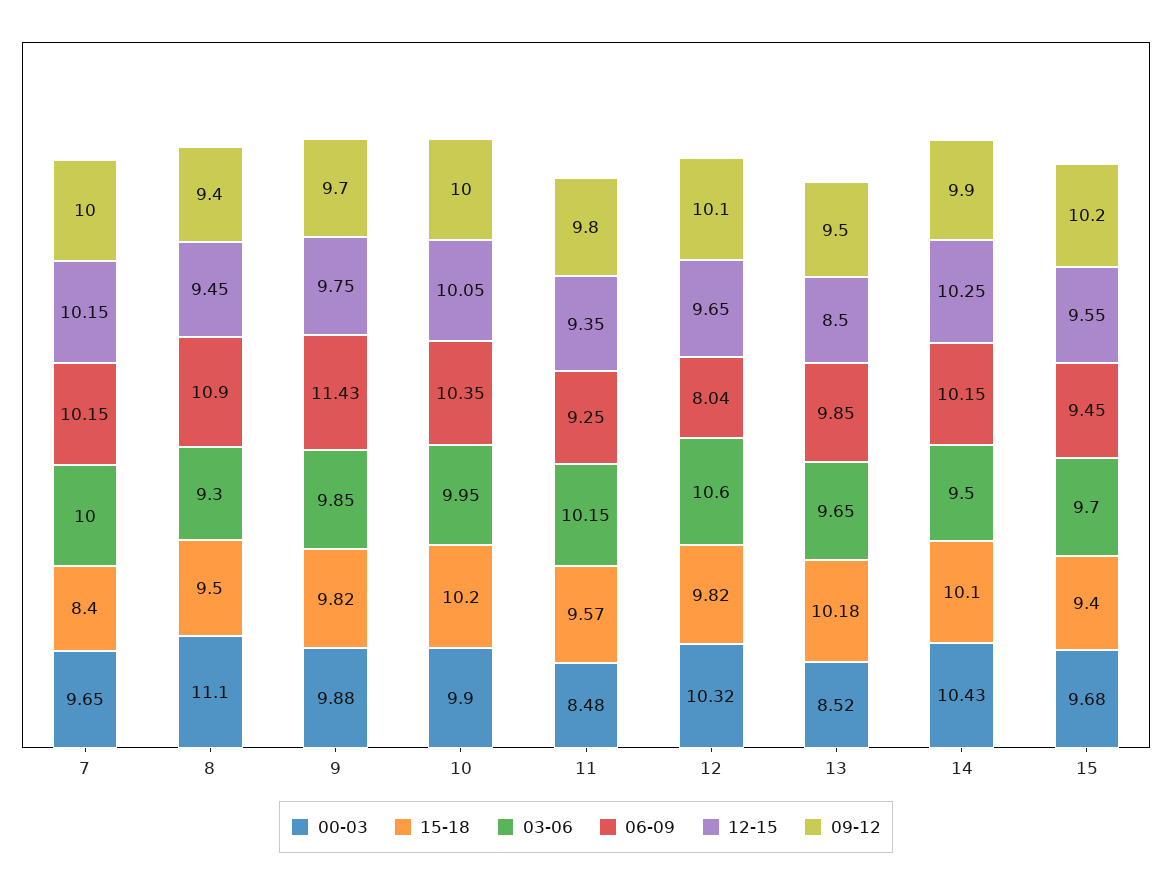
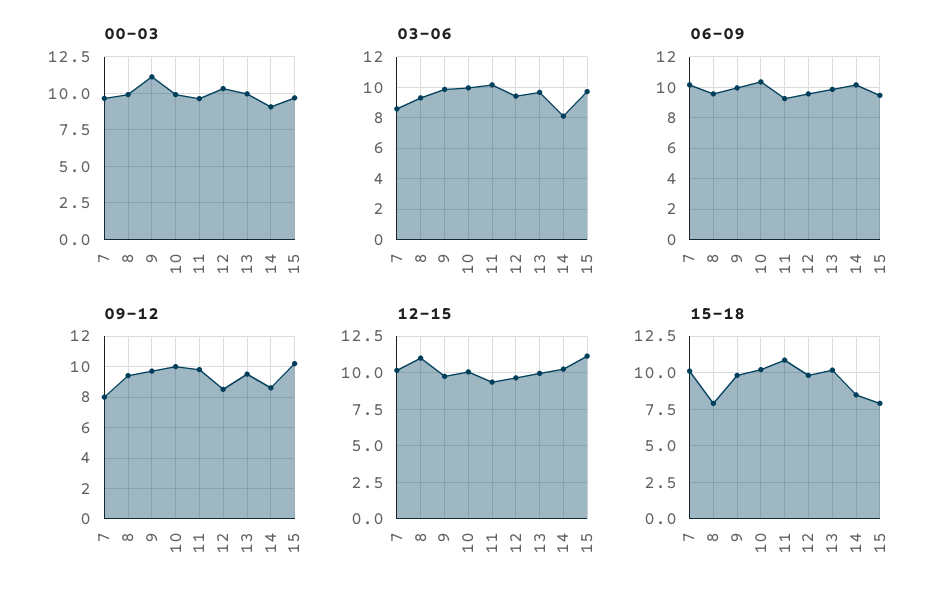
15-18, 7: 8.4 -> 10
03-06, 7: 10 -> 8.5
09-12, 7: 10 -> 8
00-03, 8: 11.1 -> 10
15-18, 8: 9.5 -> 8
06-09, 8: 10.9 -> 9.5
12-15, 8: 9.45 -> 11
00-03, 9: 9.88 -> 11
06-09, 9: 11.43 -> 10
00-03, 11: 8.48 -> 9.5
15-18, 11: 9.57 -> 11
03-06, 12: 10.6 -> 9.5
06-09, 12: 8.04 -> 9.5
09-12, 12: 10.1 -> 8.5
00-03, 13: 8.52 -> 10
12-15, 13: 8.5 -> 10
00-03, 14: 10.43 -> 9
15-18, 14: 10.1 -> 8.5
03-06, 14: 9.5 -> 8
09-12, 14: 9.9 -> 8.5
15-18, 15: 9.4 -> 8
12-15, 15: 9.55 -> 11

